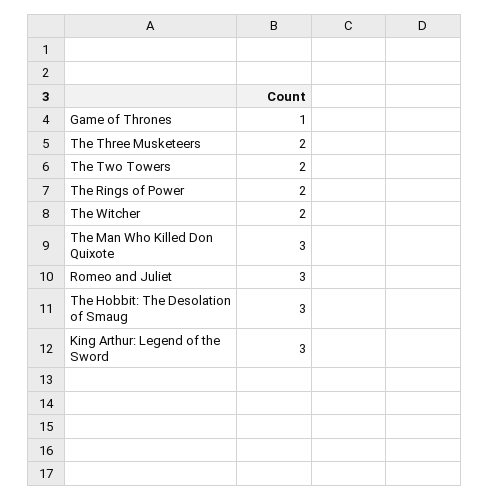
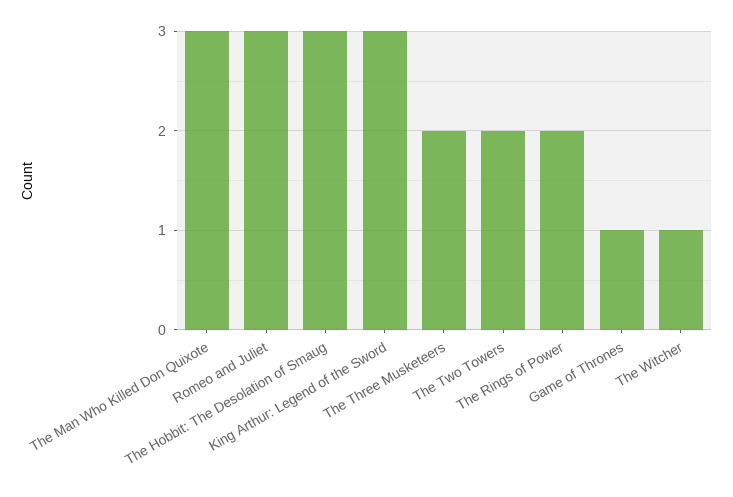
The Witcher: 2 -> 1

